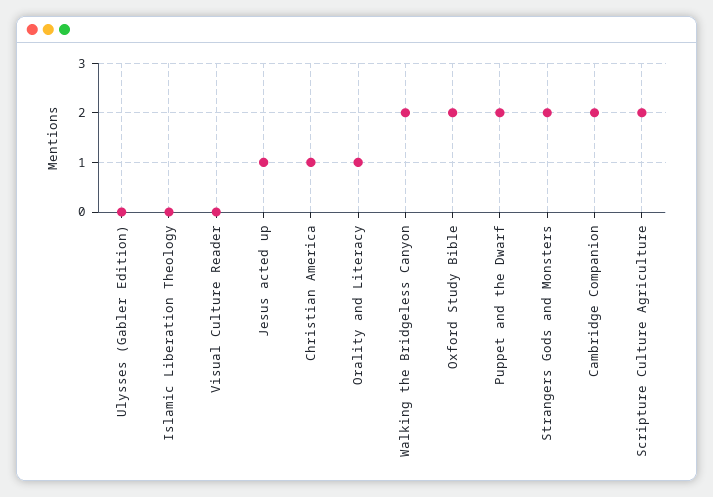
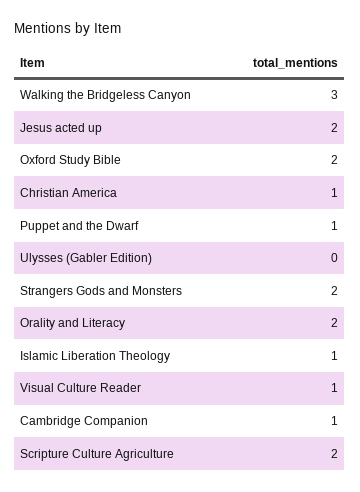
Islamic Liberation Theology: 0 -> 1
Visual Culture Reader: 0 -> 1
Jesus acted up: 1 -> 2
Orality and Literacy: 1 -> 2
Walking the Bridgeless Canyon: 2 -> 3
Puppet and the Dwarf: 2 -> 1
Cambridge Companion: 2 -> 1

